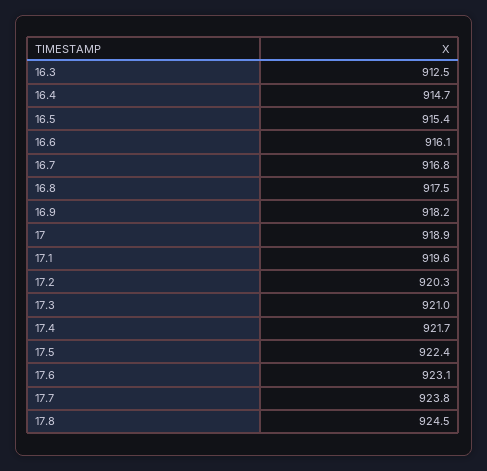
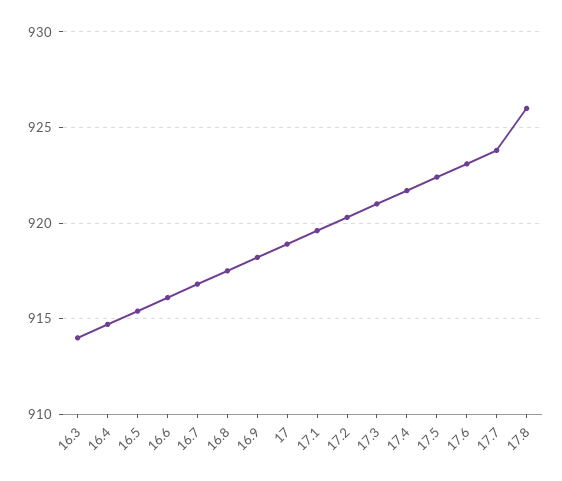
16.3: 912.5 -> 914
17.8: 924.5 -> 926

